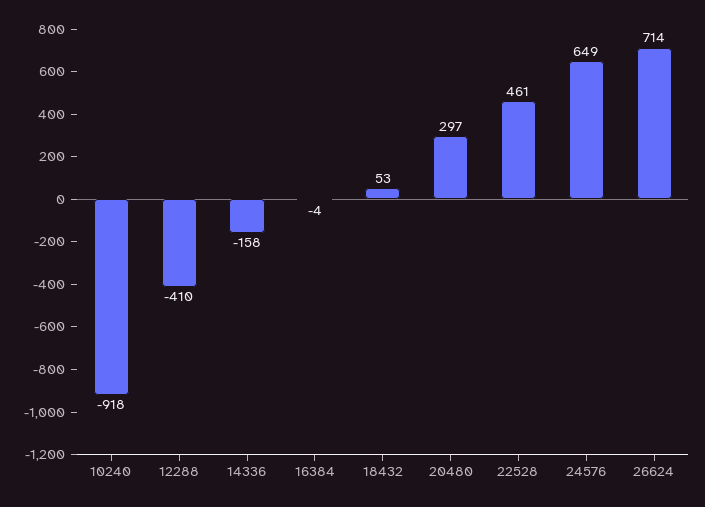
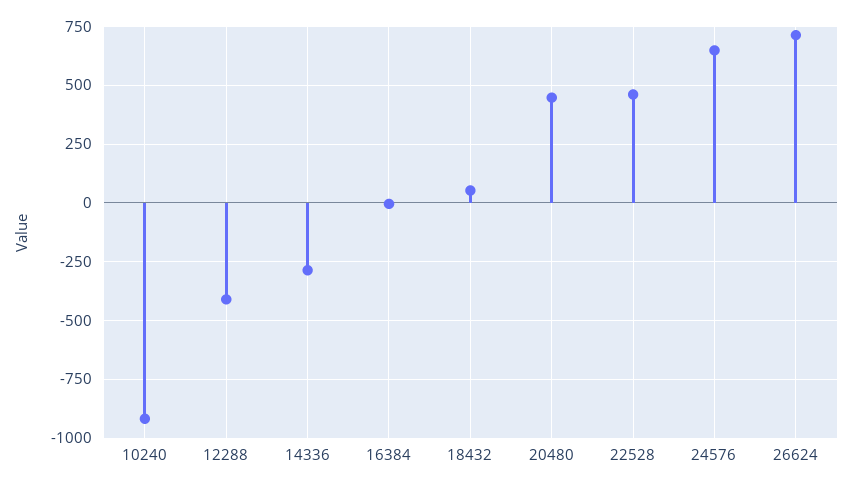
14336: -158 -> -300
20480: 297 -> 450

